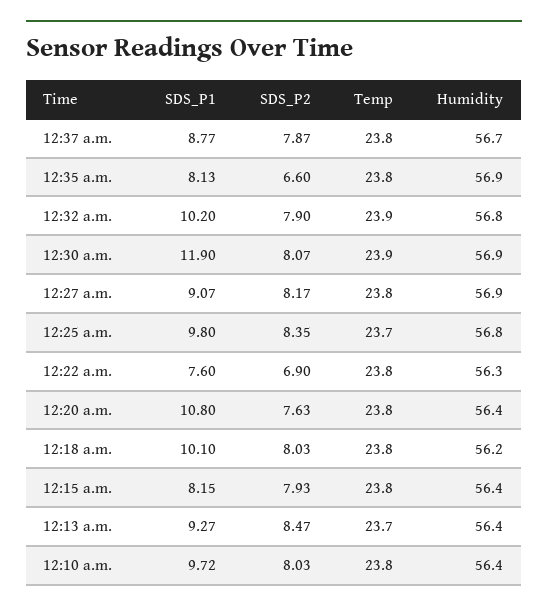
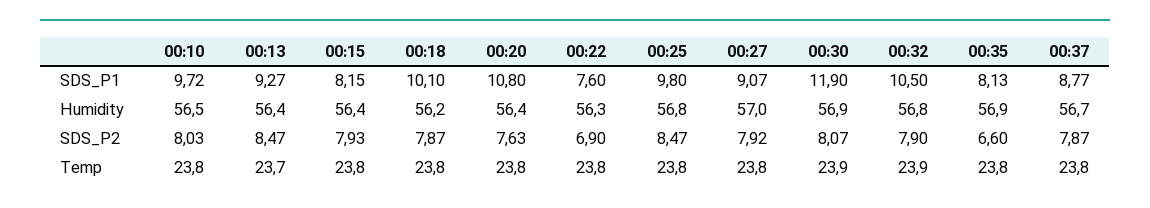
SDS_P1, 12:32 a.m.: 10.2 -> 10.5
SDS_P2, 12:27 a.m.: 8.17 -> 7.92
Humidity, 12:27 a.m.: 56.9 -> 57
SDS_P2, 12:25 a.m.: 8.35 -> 8.47
Temp, 12:25 a.m.: 23.7 -> 23.8
SDS_P2, 12:18 a.m.: 8.03 -> 7.87
Humidity, 12:10 a.m.: 56.4 -> 56.5

